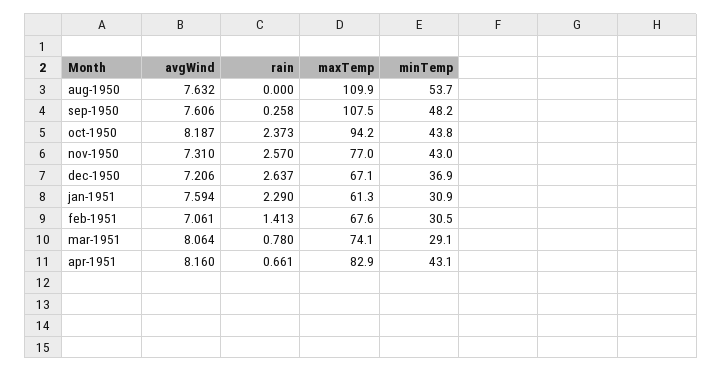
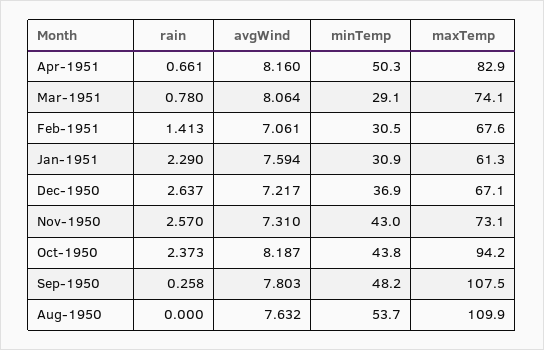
avgWind, sep-1950: 7.606 -> 7.803
maxTemp, nov-1950: 77 -> 73.1
avgWind, dec-1950: 7.206 -> 7.217
minTemp, apr-1951: 43.1 -> 50.3

